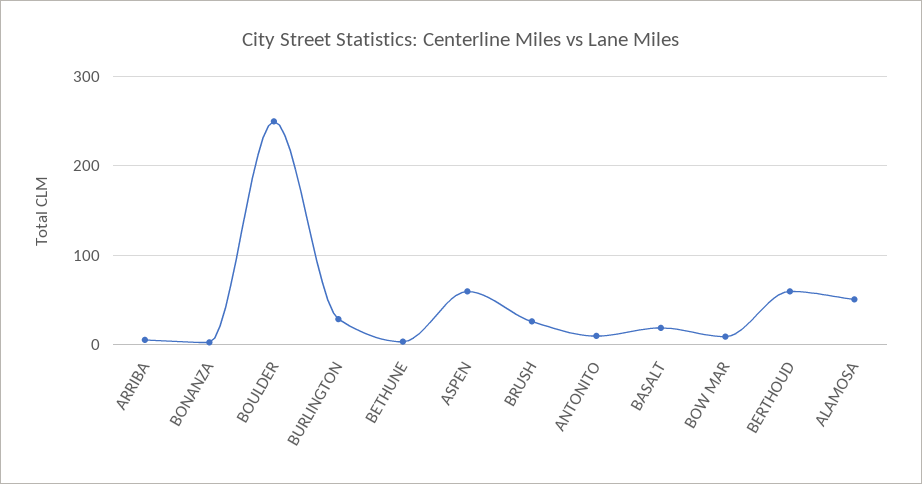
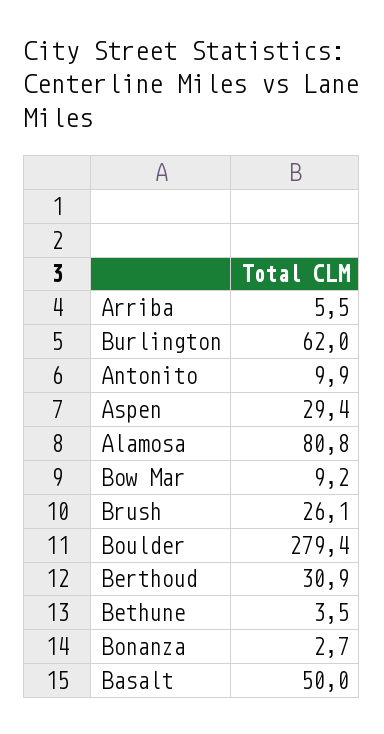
BOULDER: 250 -> 279.4
BURLINGTON: 30 -> 62
ASPEN: 60 -> 29.4
BASALT: 20 -> 50
BERTHOUD: 60 -> 30.9
ALAMOSA: 50 -> 80.8

